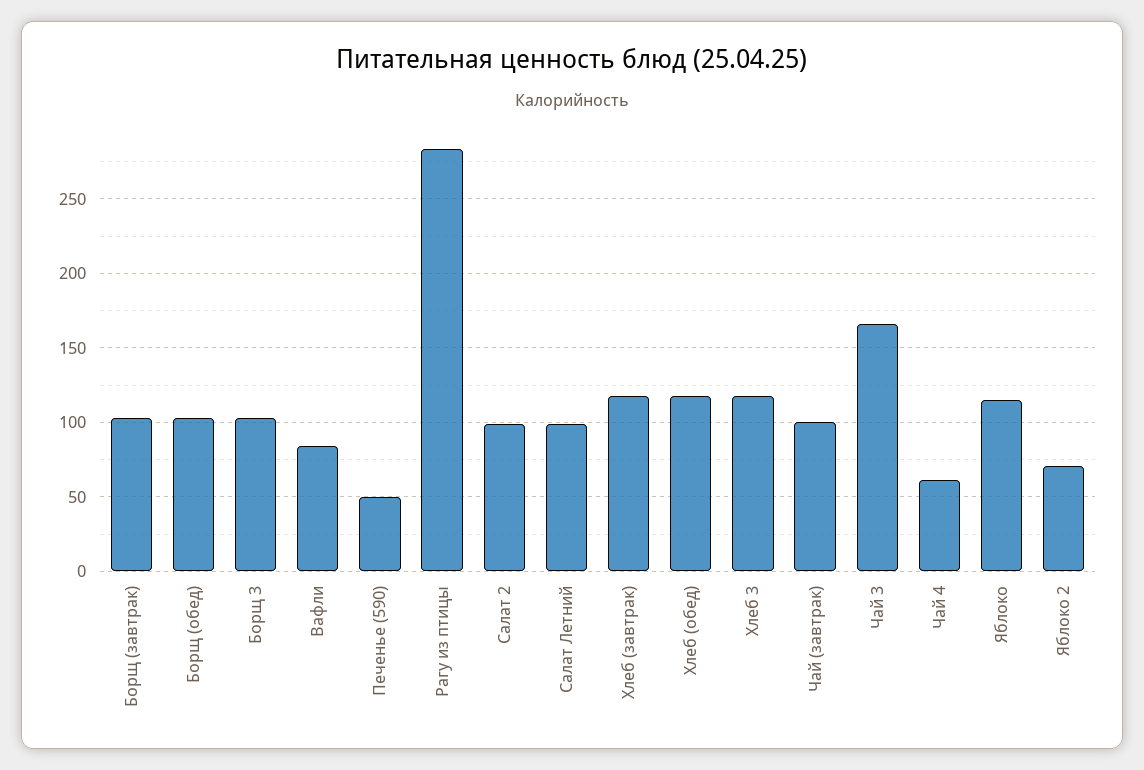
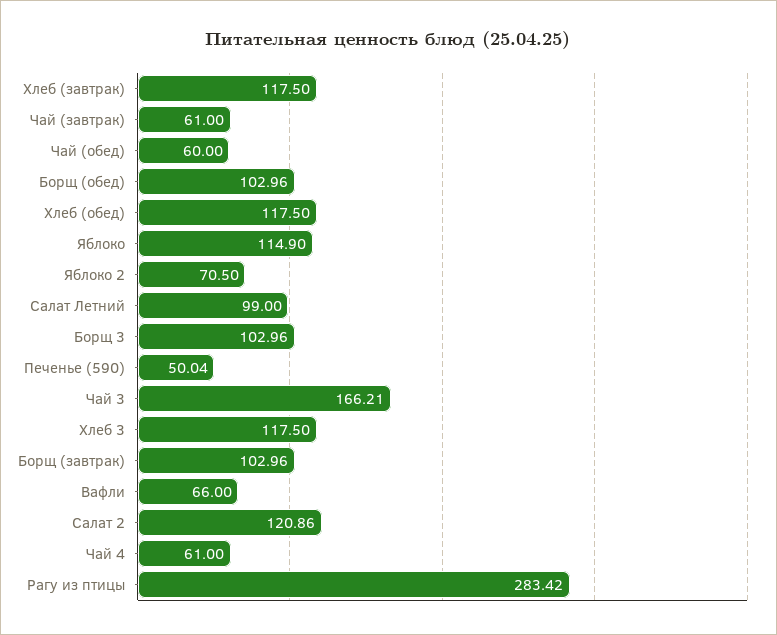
Вафли: 85 -> 66
Салат 2: 100 -> 120.86
Чай (завтрак): 100 -> 61
Чай (обед): none -> 60

